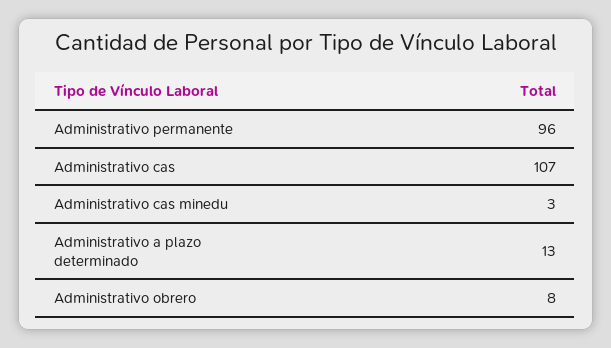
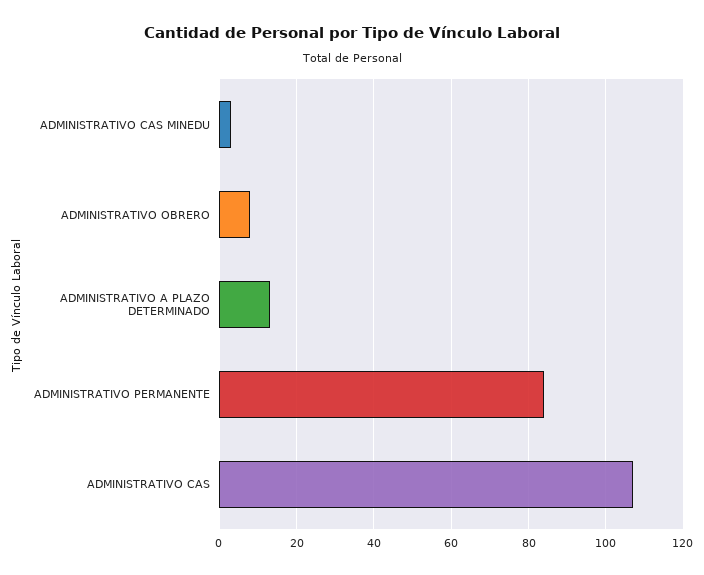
Administrativo permanente: 96 -> 85

